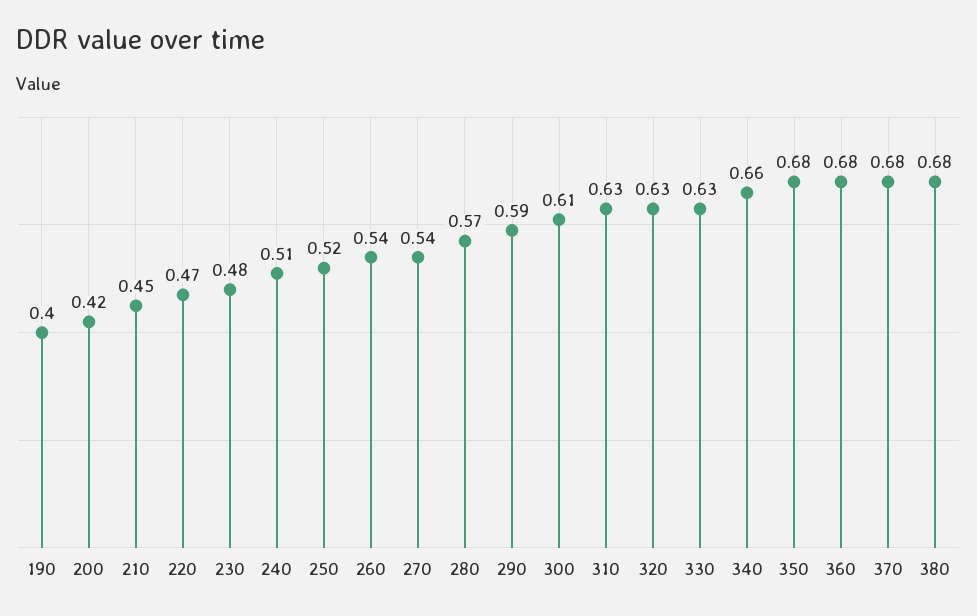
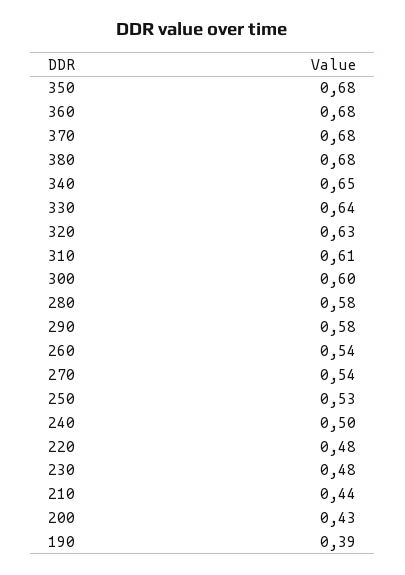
190: 0.4 -> 0.39
200: 0.42 -> 0.43
210: 0.45 -> 0.44
220: 0.47 -> 0.48
240: 0.51 -> 0.5
250: 0.52 -> 0.53
280: 0.57 -> 0.58
290: 0.59 -> 0.58
300: 0.61 -> 0.6
310: 0.63 -> 0.61
330: 0.63 -> 0.64
340: 0.66 -> 0.65

